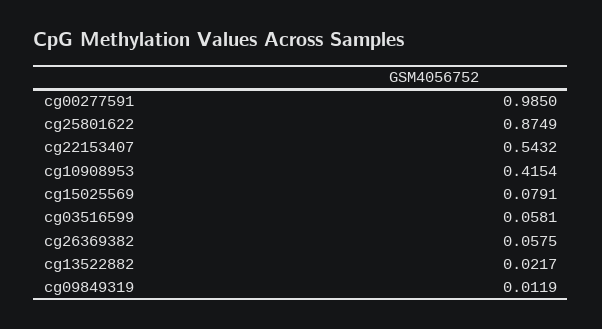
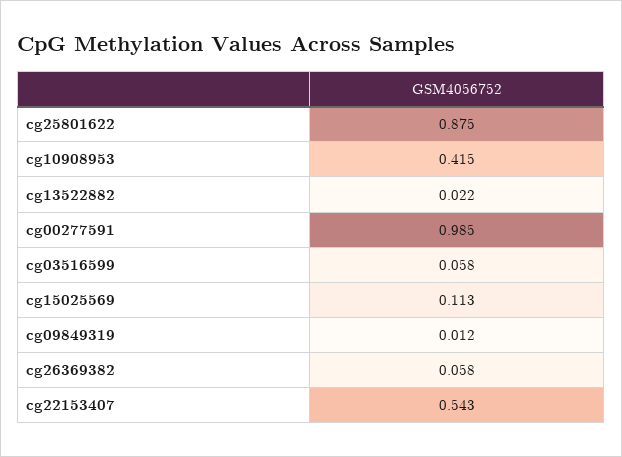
cg15025569: 0.0791 -> 0.113

